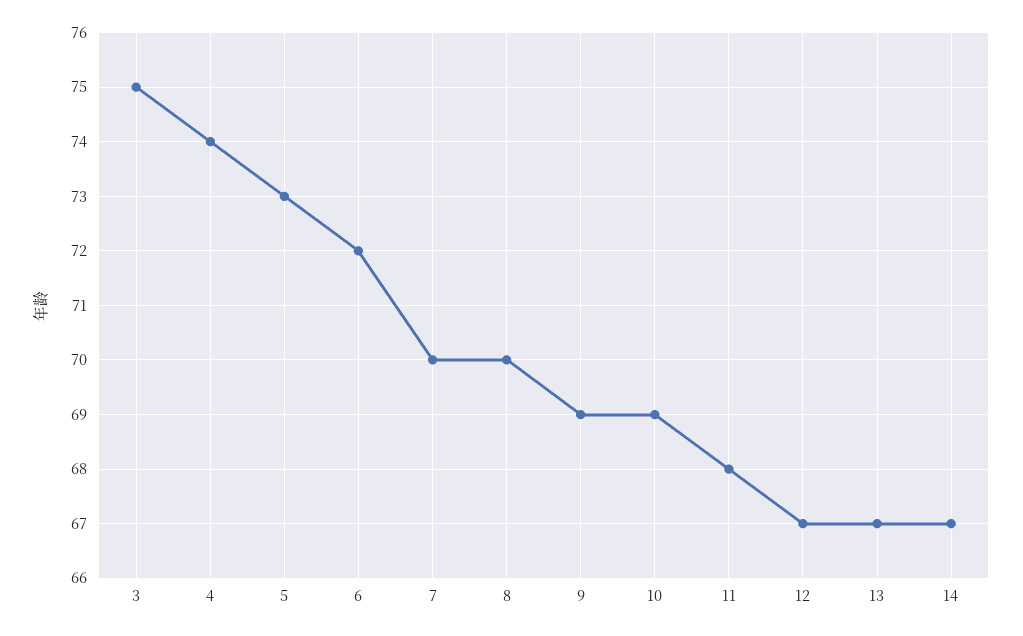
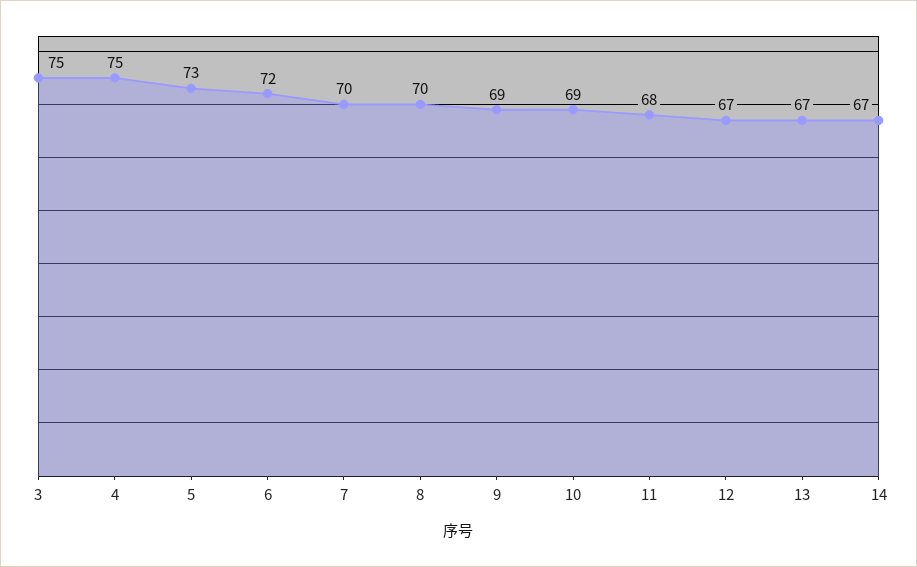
4: 74 -> 75

